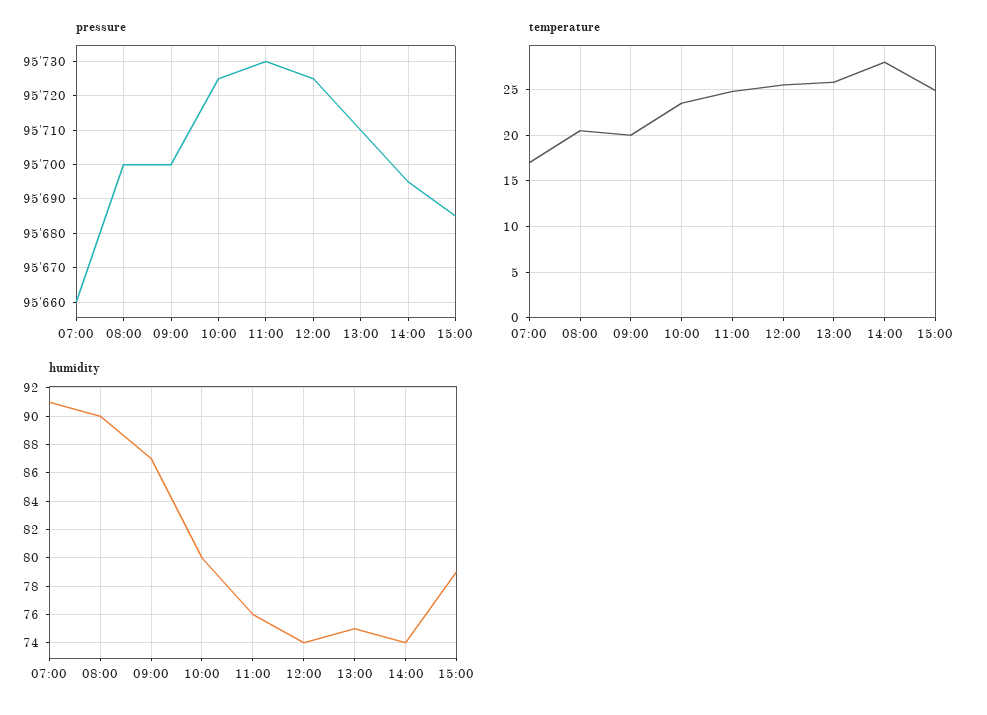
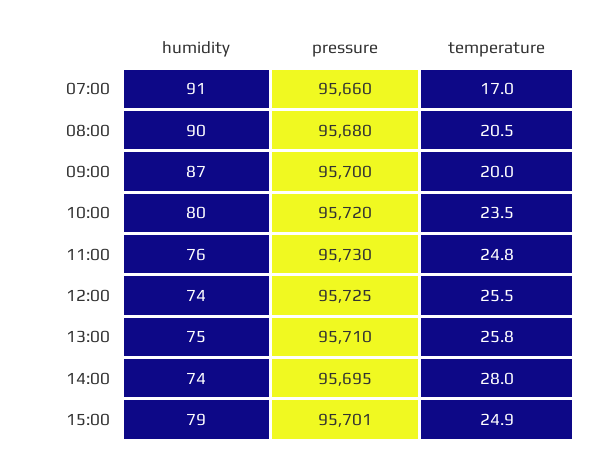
pressure, 08:00: 95700 -> 95680
pressure, 10:00: 95725 -> 95720
pressure, 15:00: 95685 -> 95701

